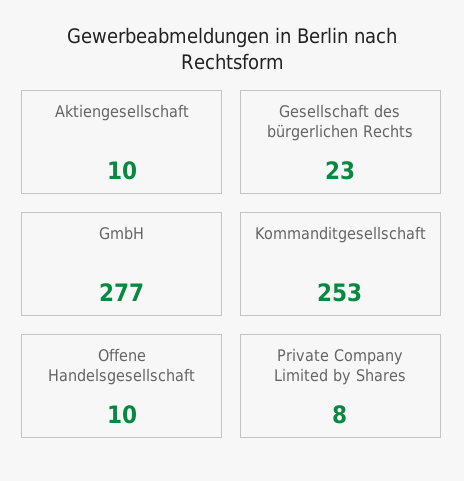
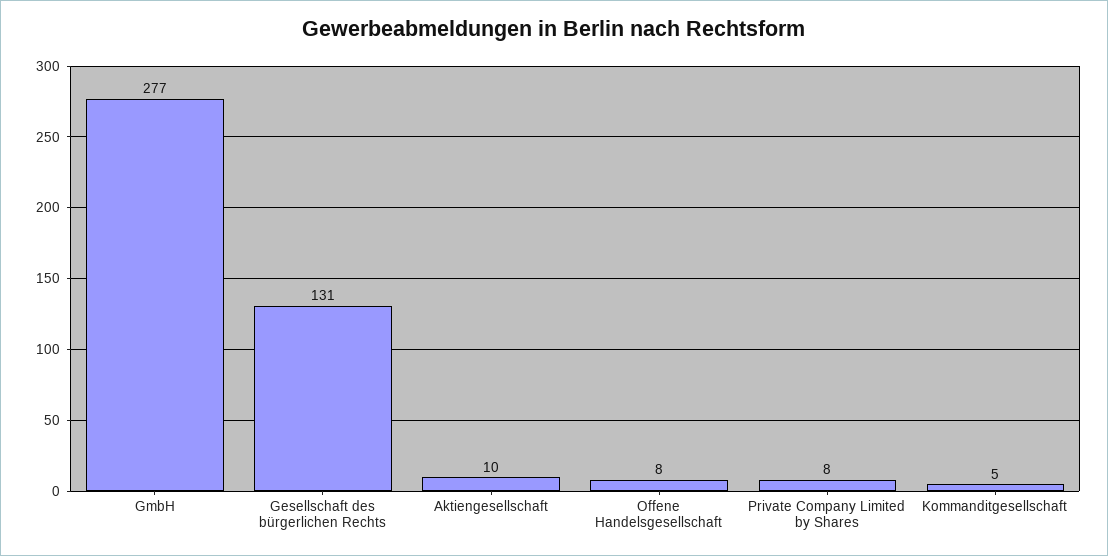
Gesellschaft des bürgerlichen Rechts: 23 -> 131
Kommanditgesellschaft: 253 -> 5
Offene Handelsgesellschaft: 10 -> 8

